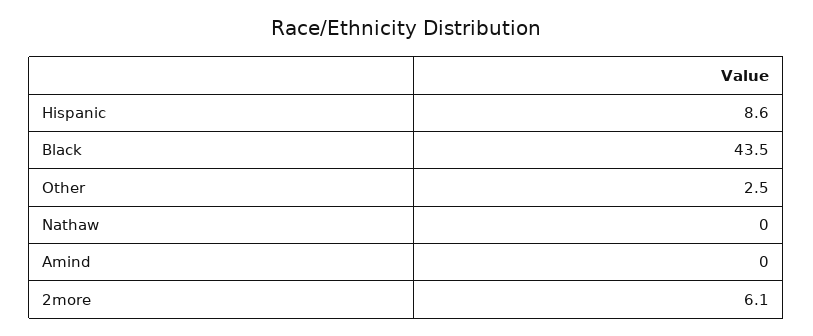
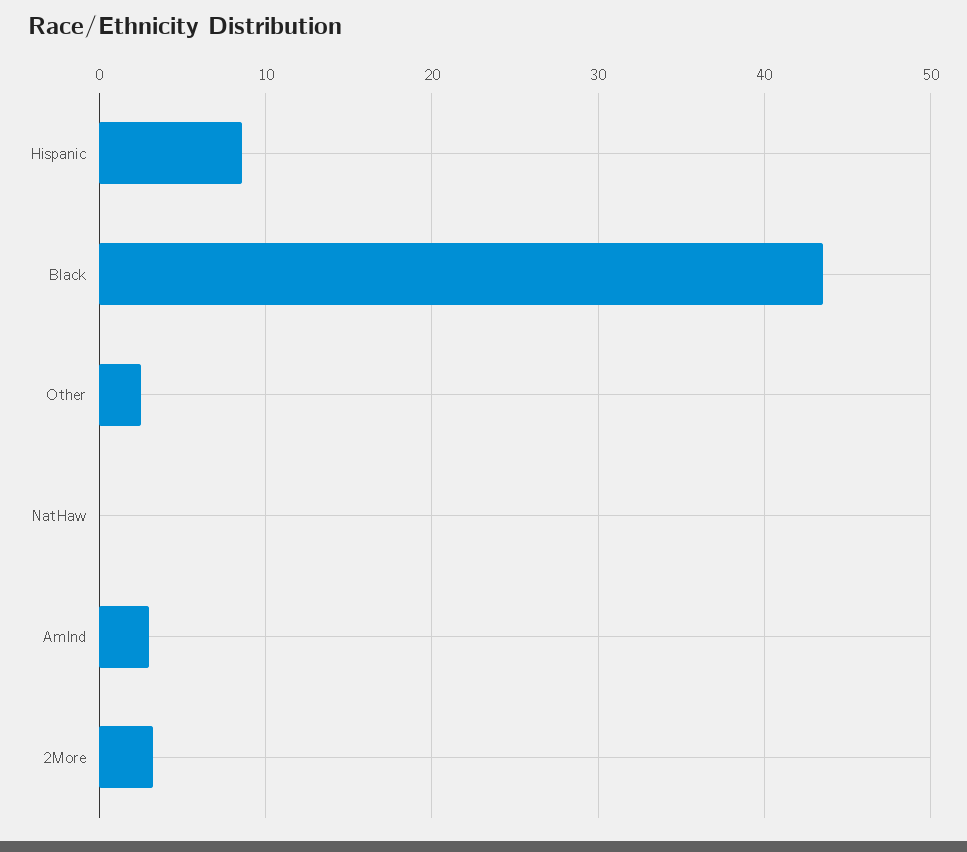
Amind: 0 -> 3
2more: 6.1 -> 3

